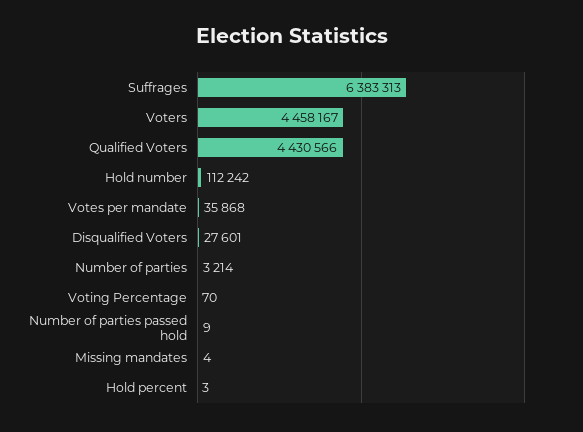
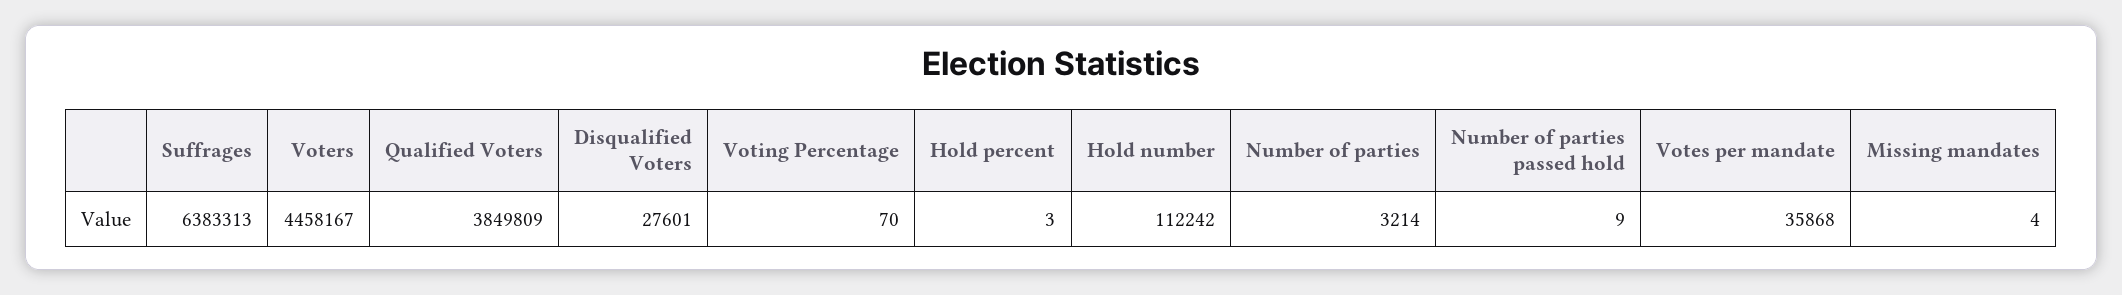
Qualified Voters: 4430566 -> 3849809

